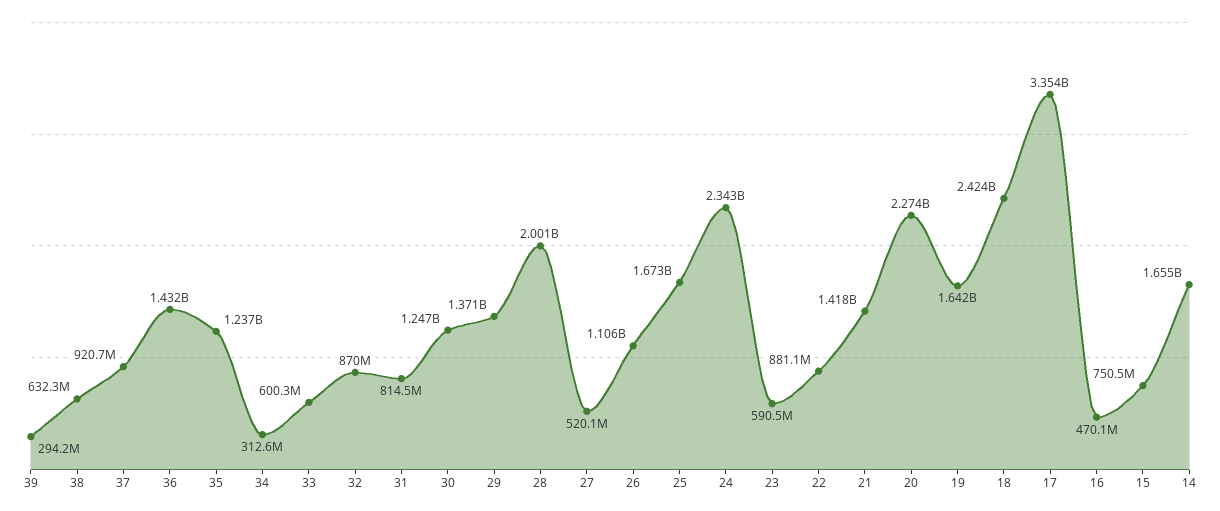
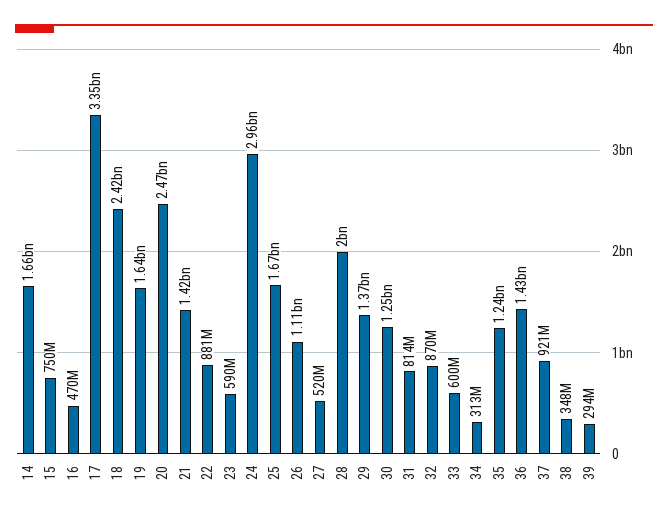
38: 632300000 -> 348000000
24: 2343000000 -> 2960000000
20: 2274000000 -> 2470000000

